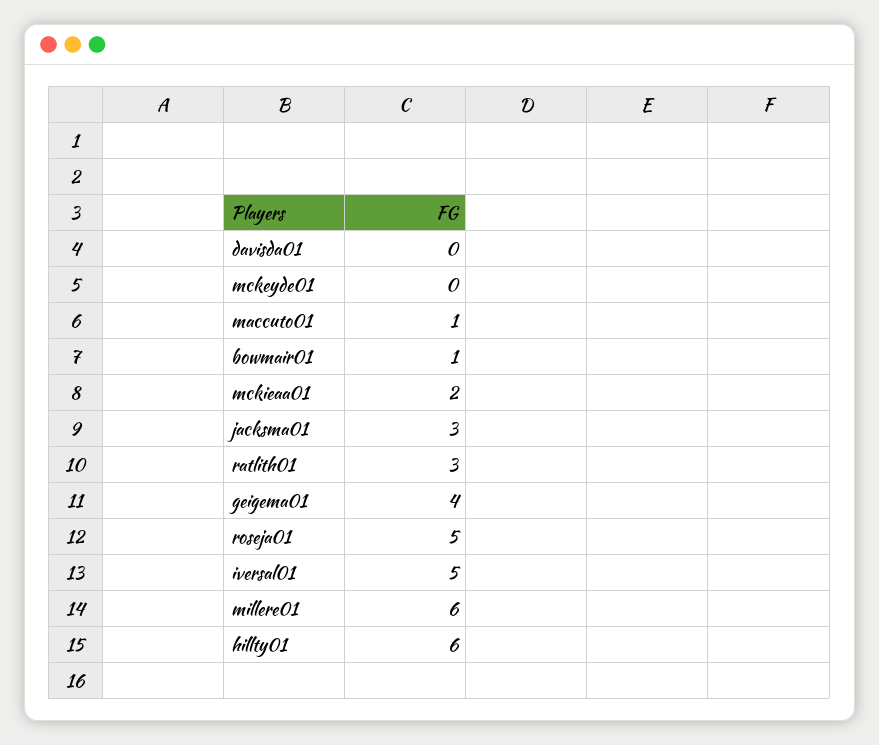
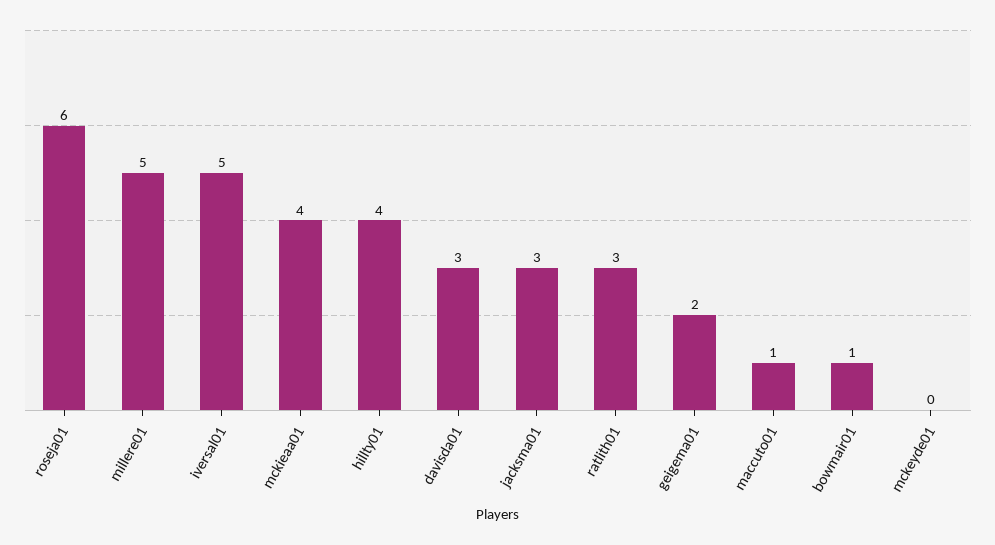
davisda01: 0 -> 3
mckieaa01: 2 -> 4
geigema01: 4 -> 2
roseja01: 5 -> 6
millere01: 6 -> 5
hillty01: 6 -> 4

